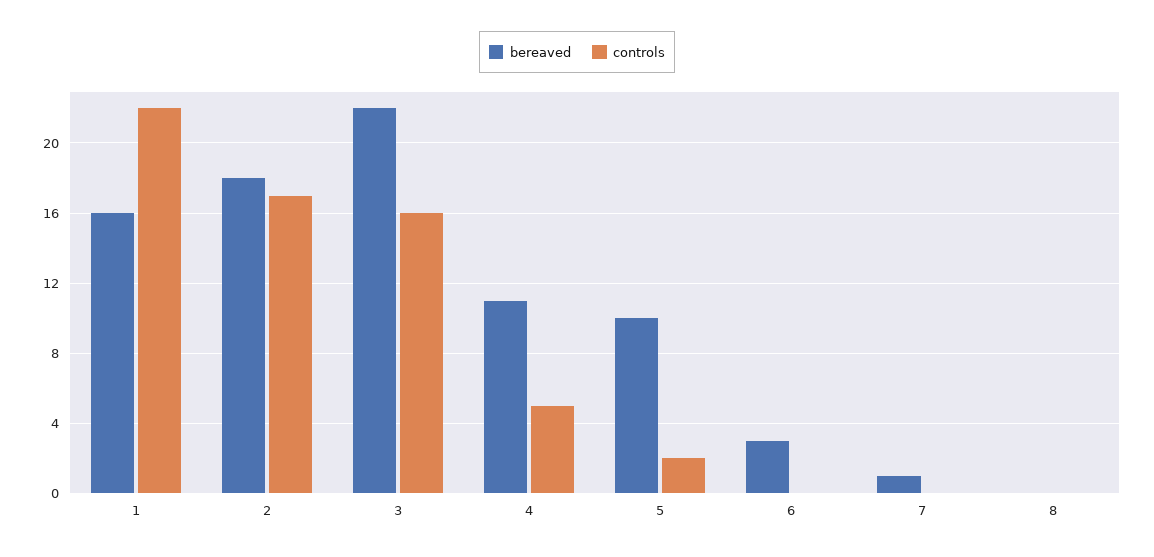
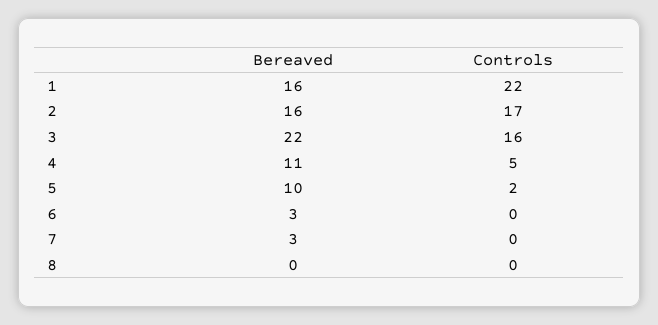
bereaved, 2: 18 -> 16
bereaved, 7: 1 -> 3

